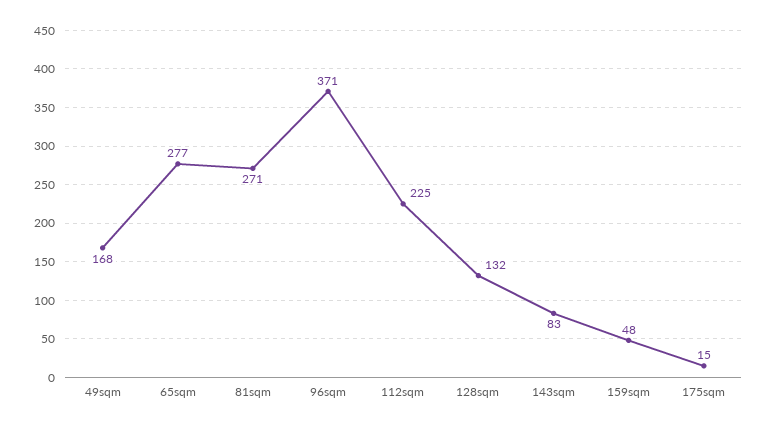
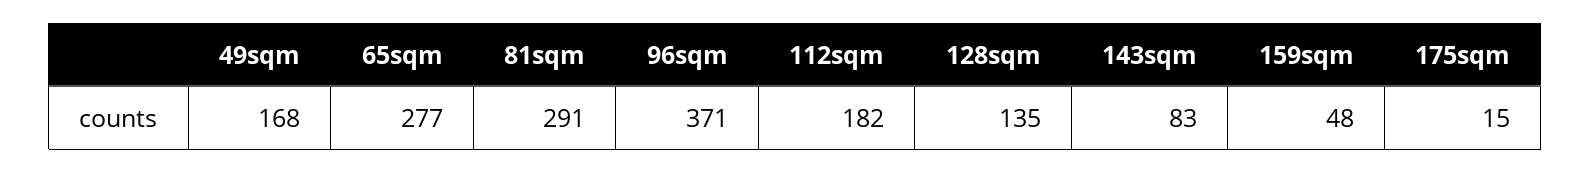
81sqm: 271 -> 291
112sqm: 225 -> 182
128sqm: 132 -> 135

